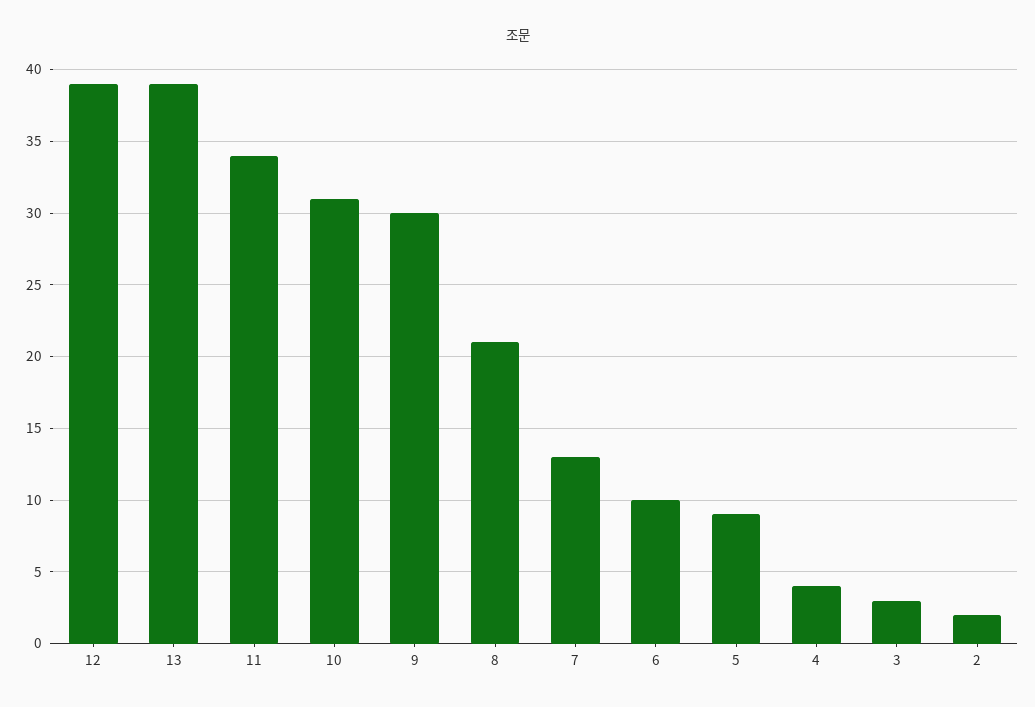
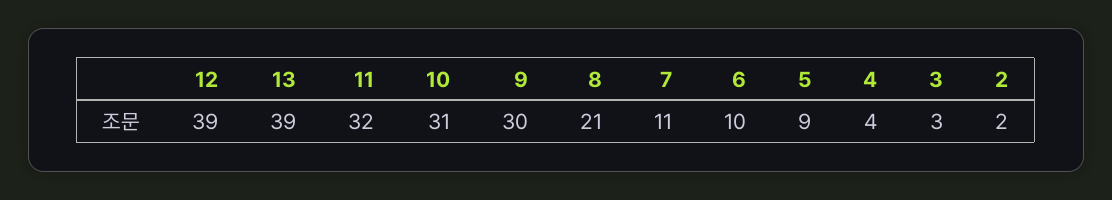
11: 34 -> 32
7: 13 -> 11

